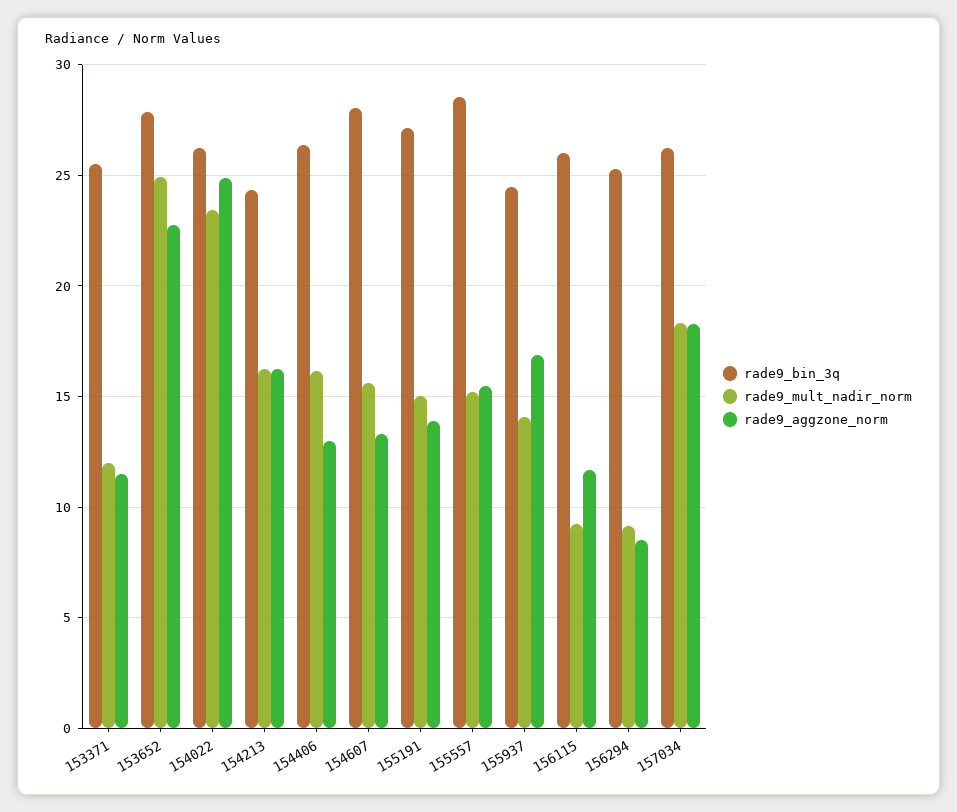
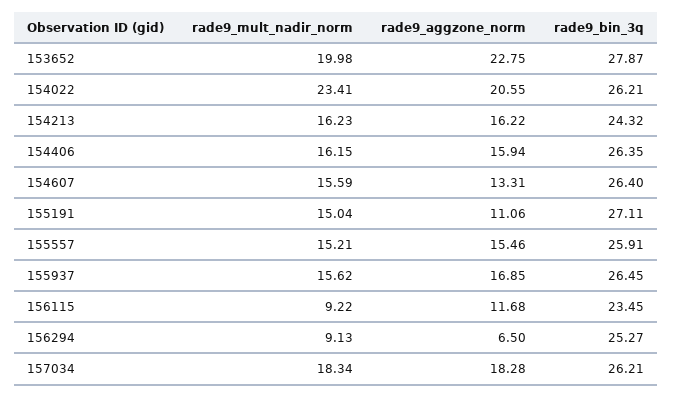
rade9_bin_3q, 153371: 25.5 -> none
rade9_mult_nadir_norm, 153371: 12 -> none
rade9_aggzone_norm, 153371: 11.5 -> none
rade9_mult_nadir_norm, 153652: 25 -> 19.98
rade9_aggzone_norm, 154022: 25 -> 20.55
rade9_aggzone_norm, 154406: 13 -> 15.94
rade9_bin_3q, 154607: 28 -> 26.4
rade9_aggzone_norm, 155191: 14 -> 11.06
rade9_bin_3q, 155557: 28.5 -> 25.91
rade9_bin_3q, 155937: 24.5 -> 26.45
rade9_mult_nadir_norm, 155937: 14 -> 15.62
rade9_bin_3q, 156115: 26 -> 23.45
rade9_aggzone_norm, 156294: 8.5 -> 6.5

